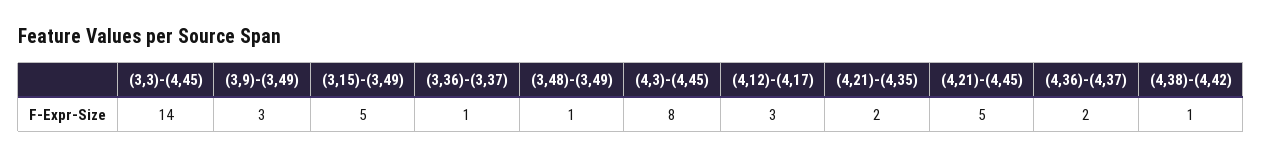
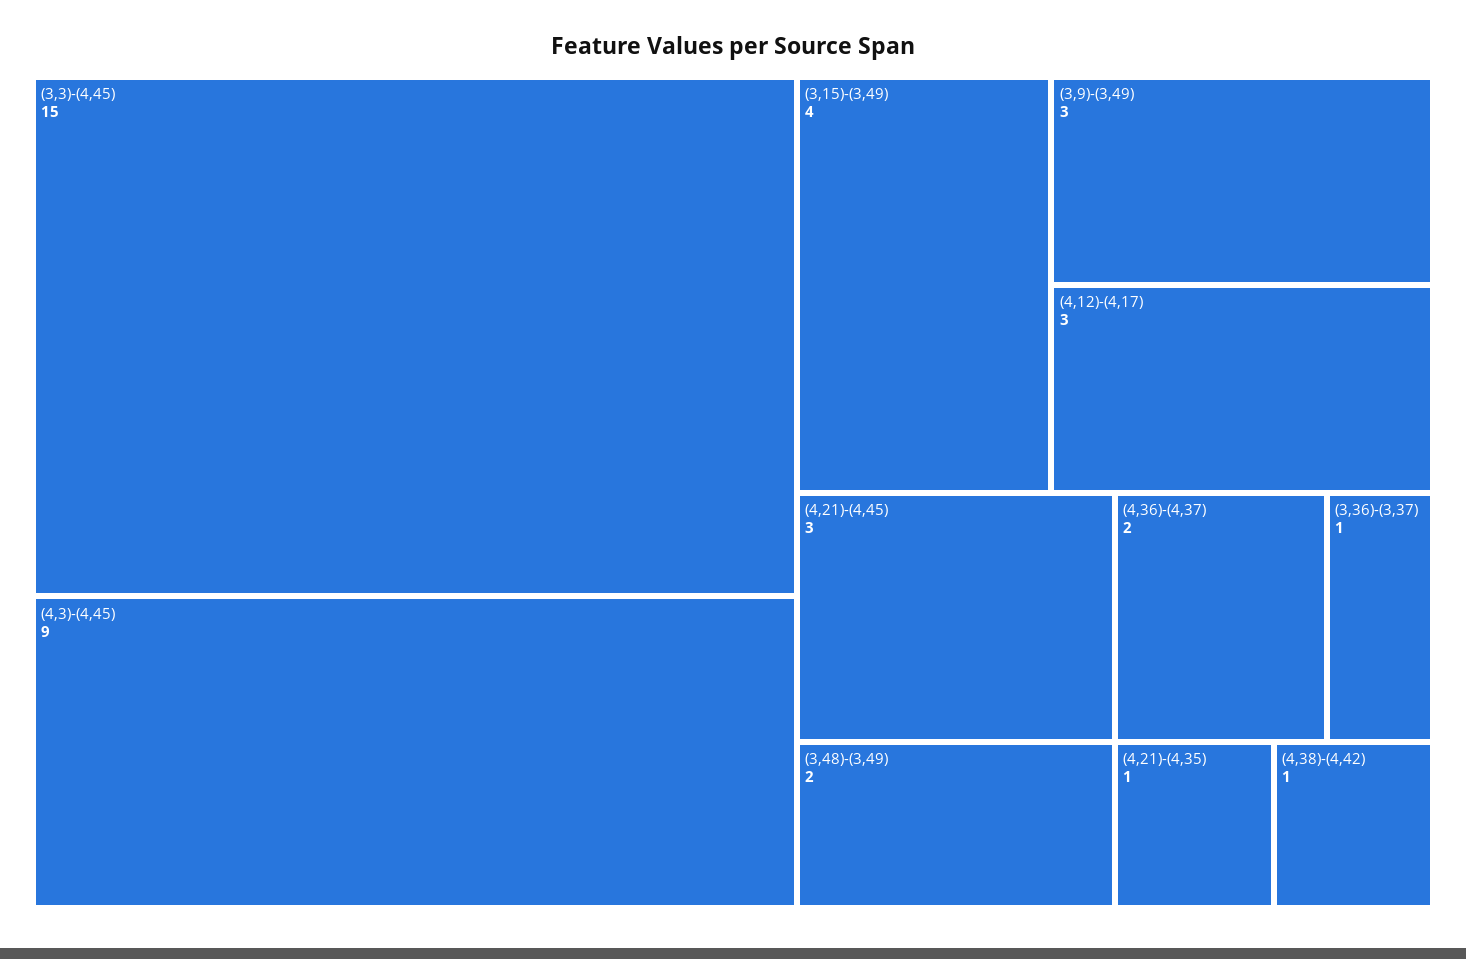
(3,3)-(4,45): 14 -> 15
(3,15)-(3,49): 5 -> 4
(3,48)-(3,49): 1 -> 2
(4,3)-(4,45): 8 -> 9
(4,21)-(4,35): 2 -> 1
(4,21)-(4,45): 5 -> 3

